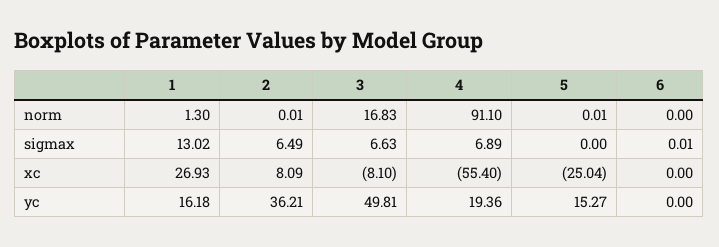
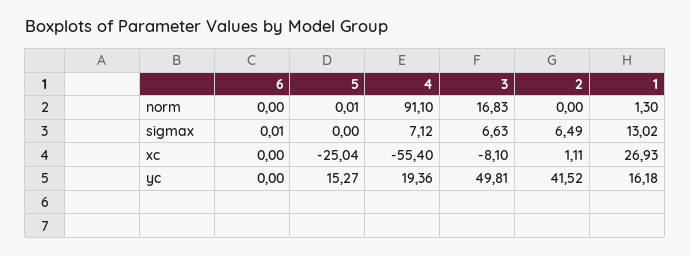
2, norm: 0.01 -> 0
4, sigmax: 6.89 -> 7.12
2, xc: 8.09 -> 1.11
2, yc: 36.21 -> 41.52

